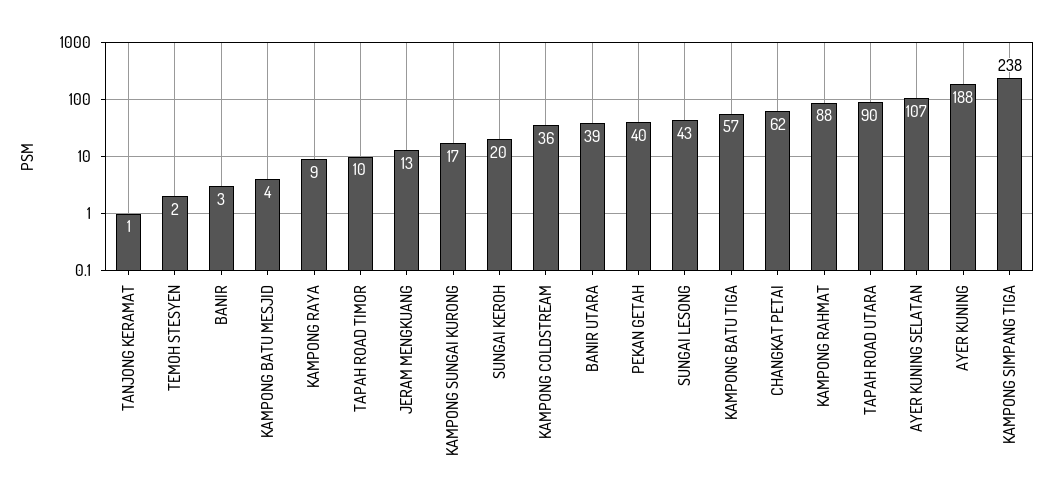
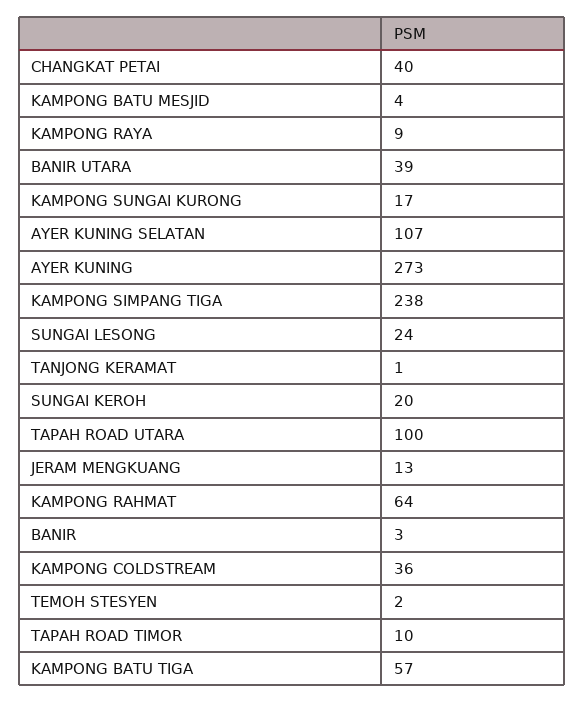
PEKAN GETAH: 40 -> none
SUNGAI LESONG: 43 -> 24
CHANGKAT PETAI: 62 -> 40
KAMPONG RAHMAT: 88 -> 64
TAPAH ROAD UTARA: 90 -> 100
AYER KUNING: 188 -> 273

